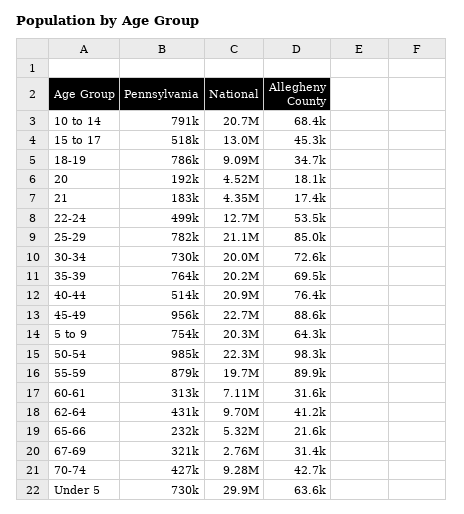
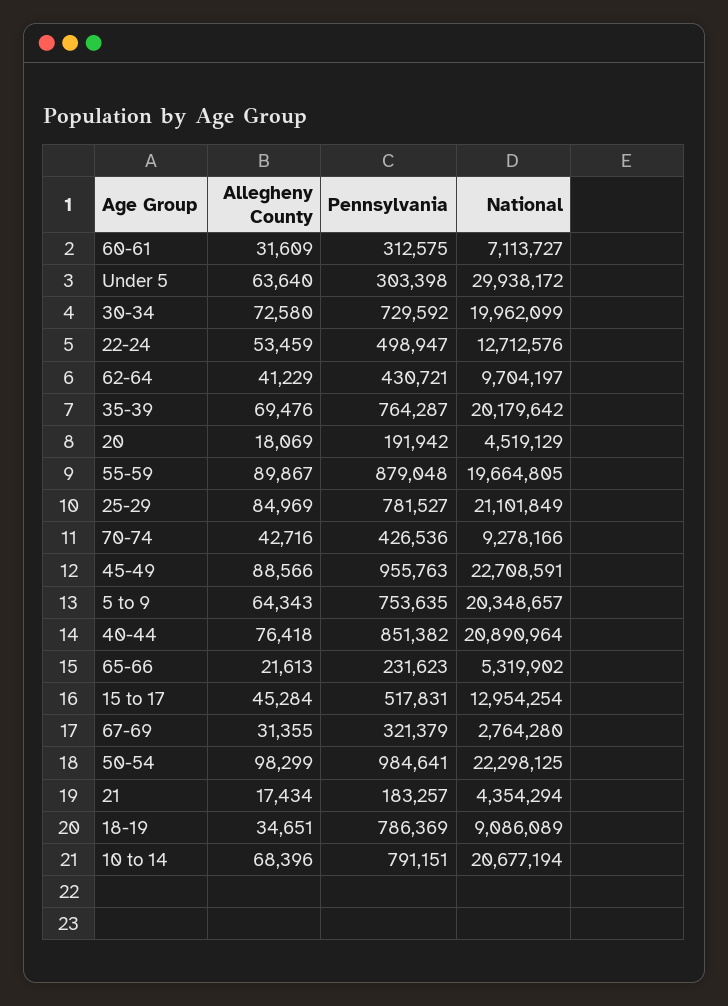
Pennsylvania, 40-44: 514000 -> 851382
Pennsylvania, Under 5: 730000 -> 303398

